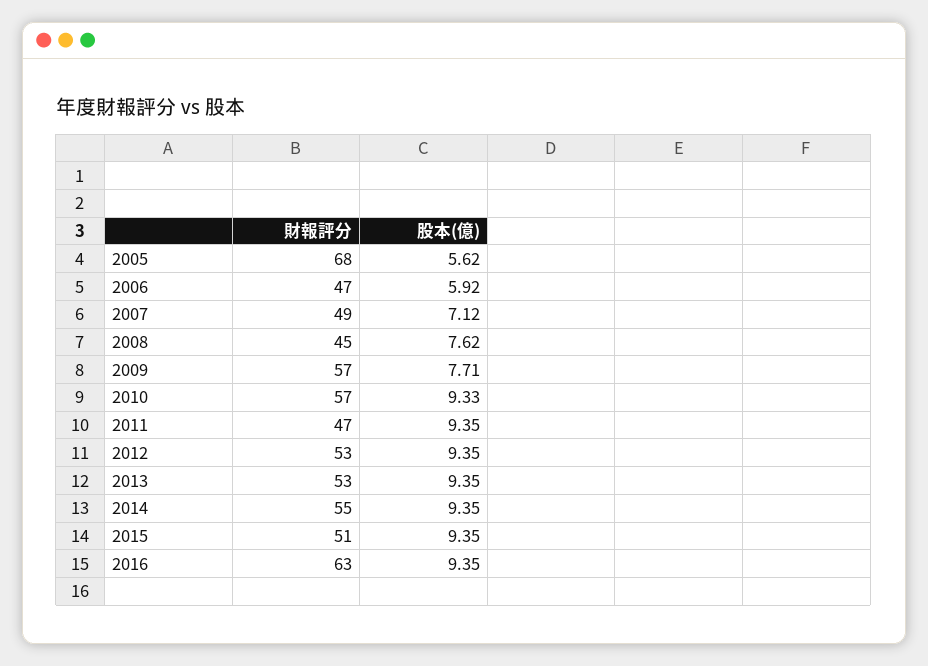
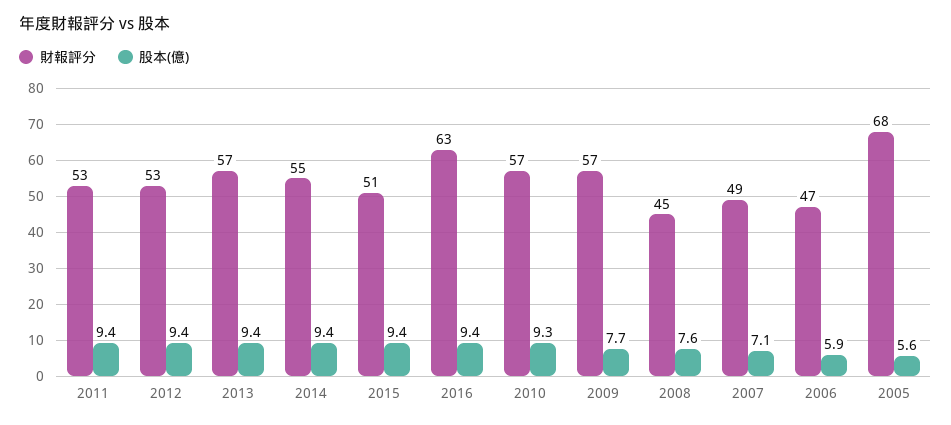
財報評分, 2011: 47 -> 53
財報評分, 2013: 53 -> 57

